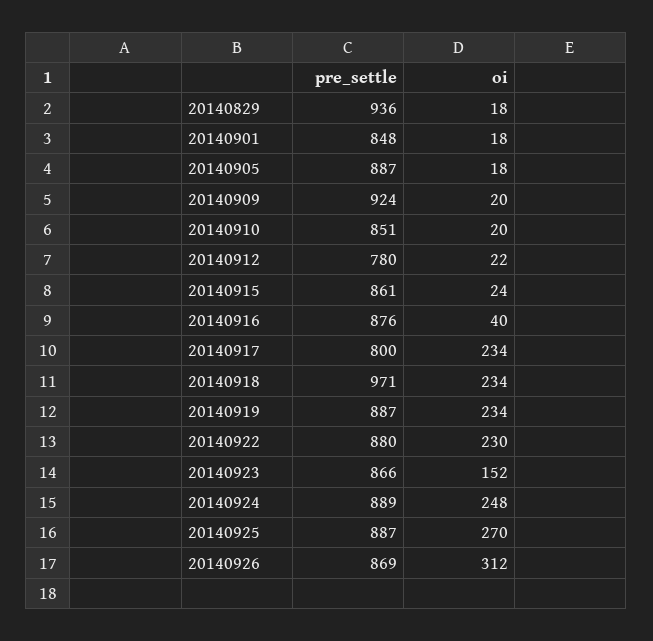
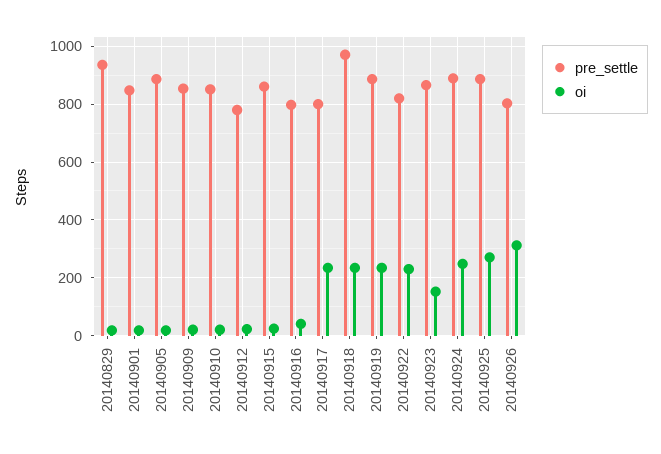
pre_settle, 20140909: 924 -> 850
pre_settle, 20140916: 876 -> 800
pre_settle, 20140922: 880 -> 825
pre_settle, 20140926: 869 -> 800

